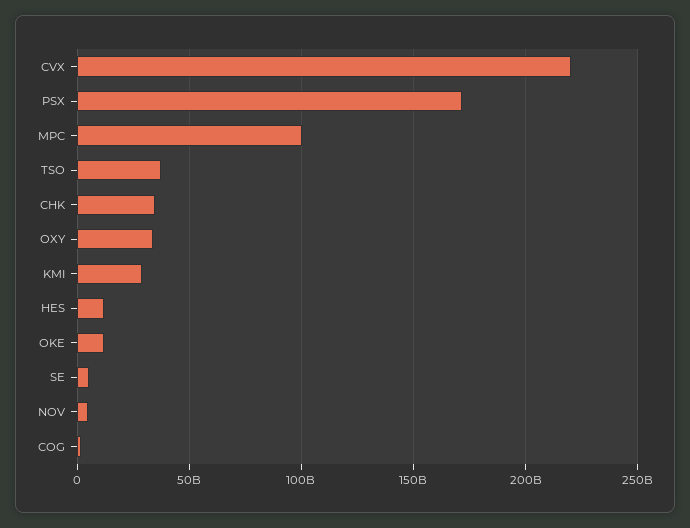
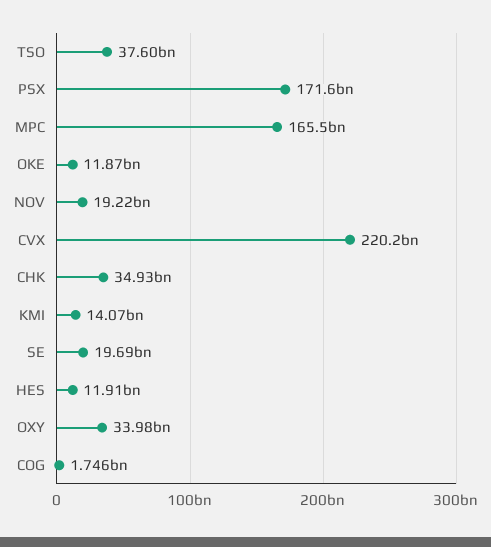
MPC: 100000000000 -> 165500000000
KMI: 30000000000 -> 14070000000
SE: 5000000000 -> 19690000000
NOV: 5000000000 -> 19220000000

